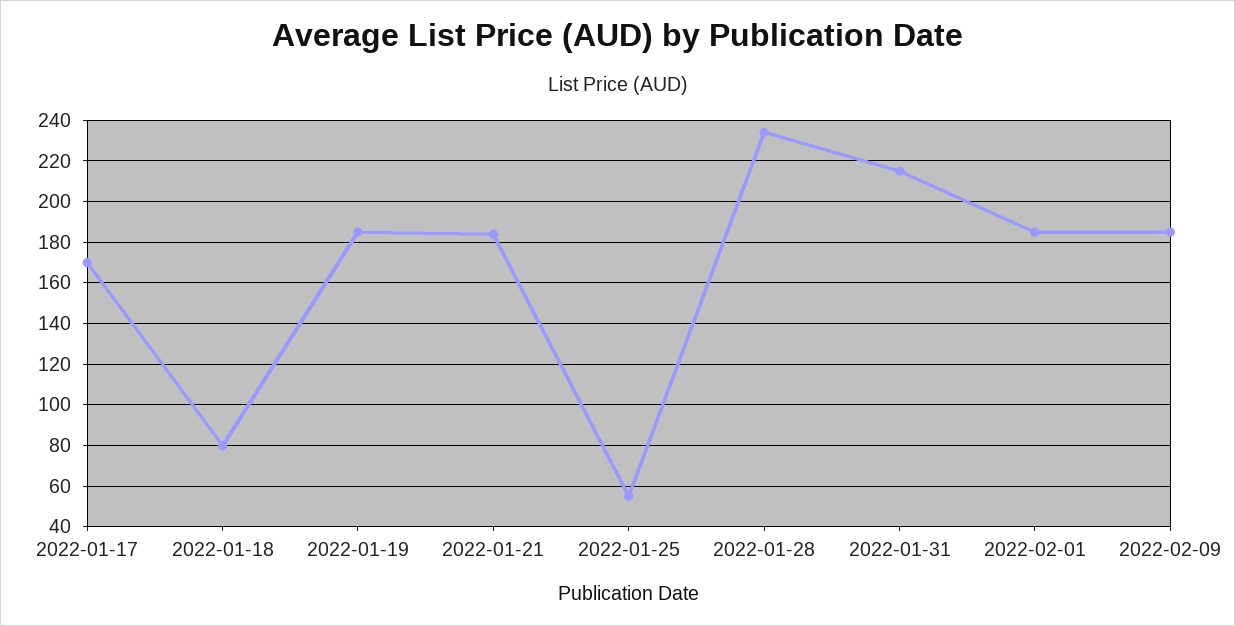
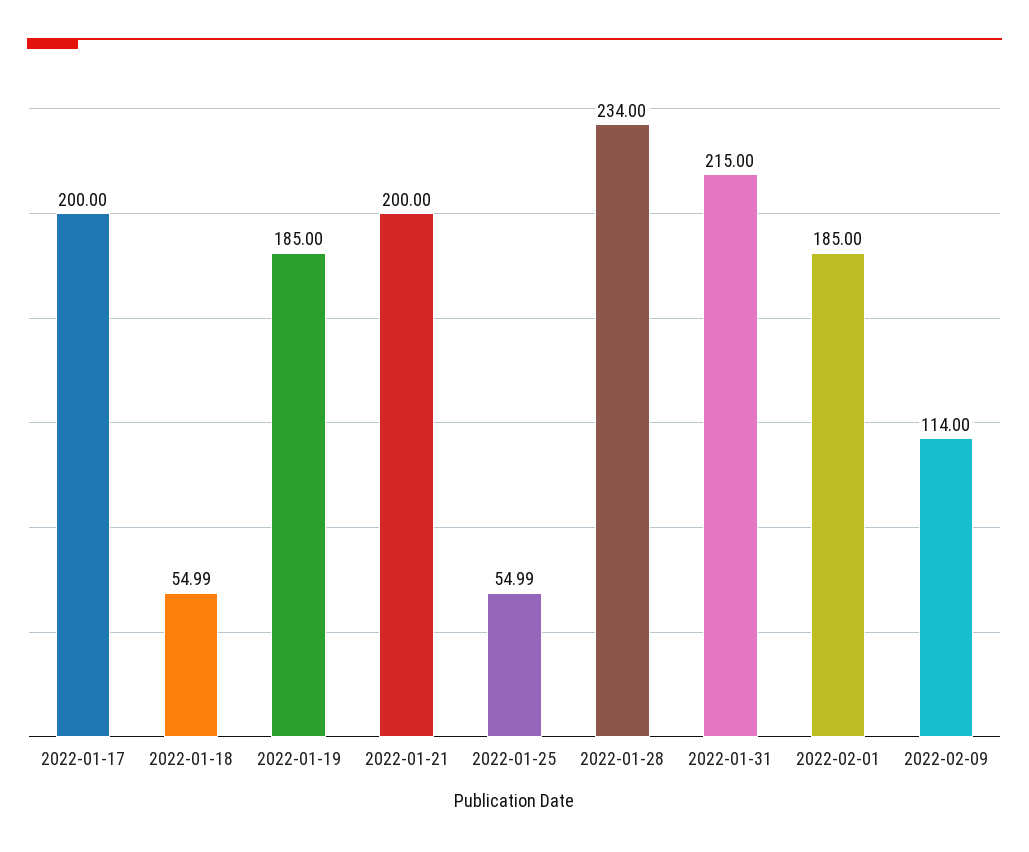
2022-01-17: 170 -> 200
2022-01-18: 80 -> 54.99
2022-01-21: 185 -> 200
2022-02-09: 185 -> 114

